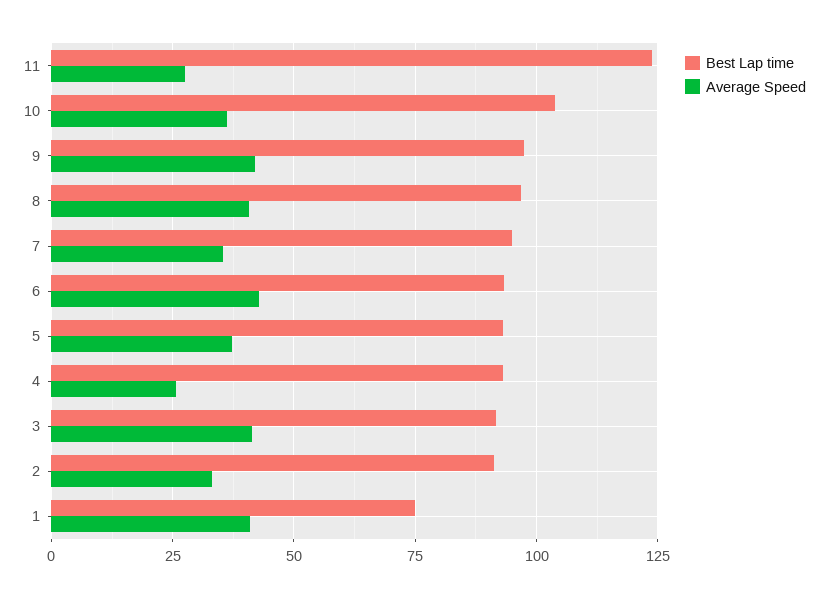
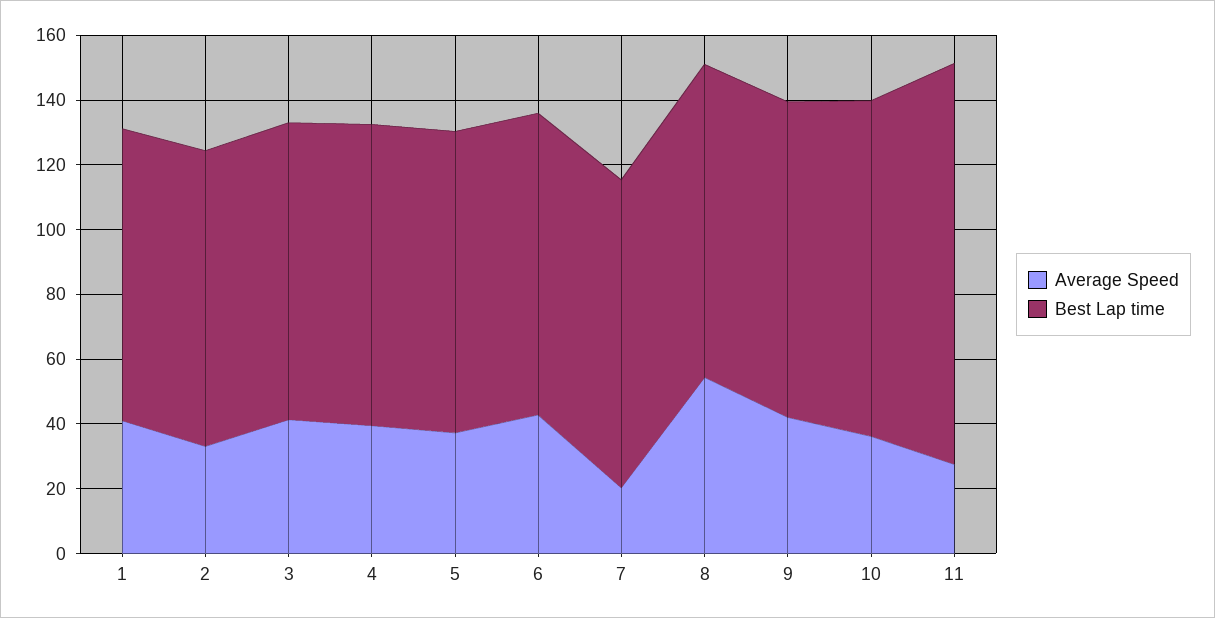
Average Speed, 8: 40 -> 55
Average Speed, 7: 35 -> 20
Average Speed, 4: 25 -> 40
Best Lap time, 1: 75 -> 90

